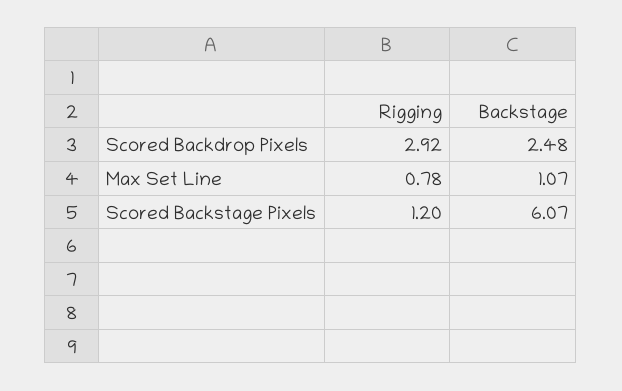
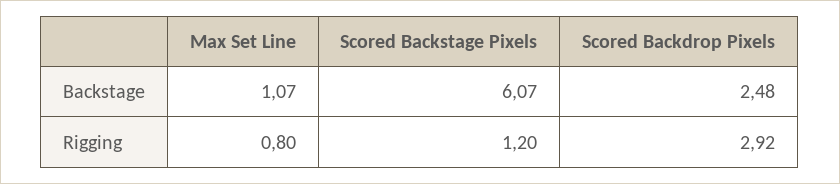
Rigging, Max Set Line: 0.78 -> 0.8

